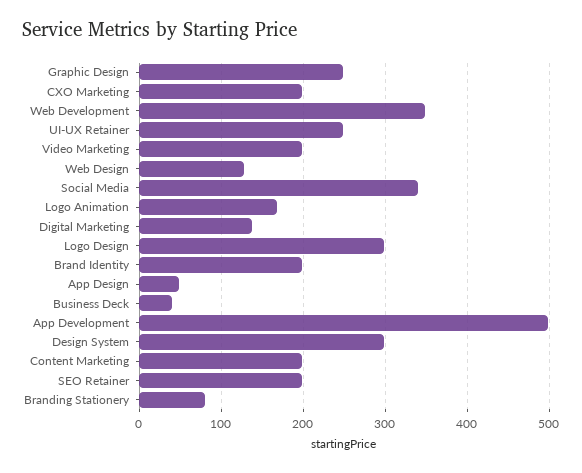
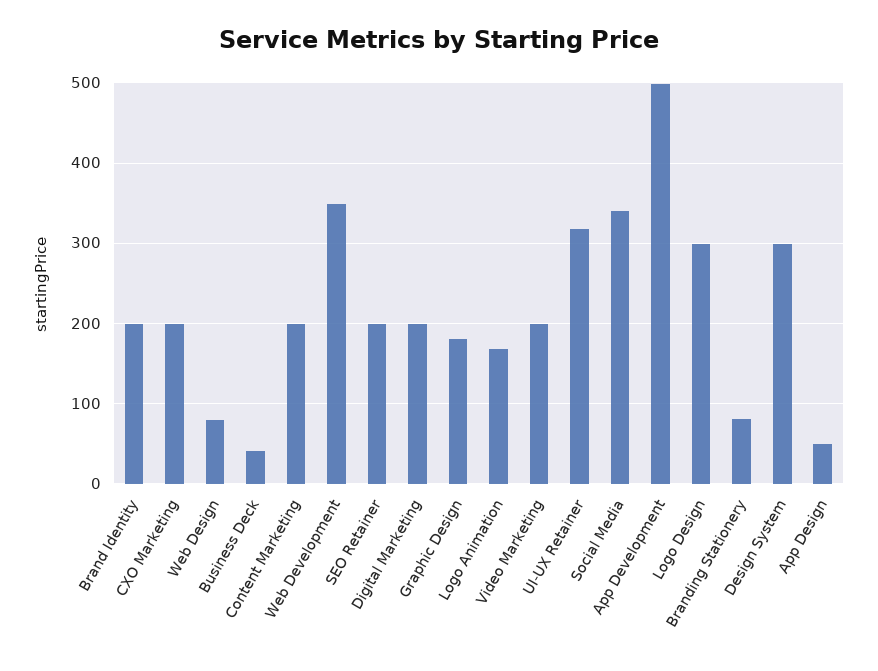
Graphic Design: 250 -> 180
UI-UX Retainer: 250 -> 320
Web Design: 130 -> 80
Digital Marketing: 140 -> 200

